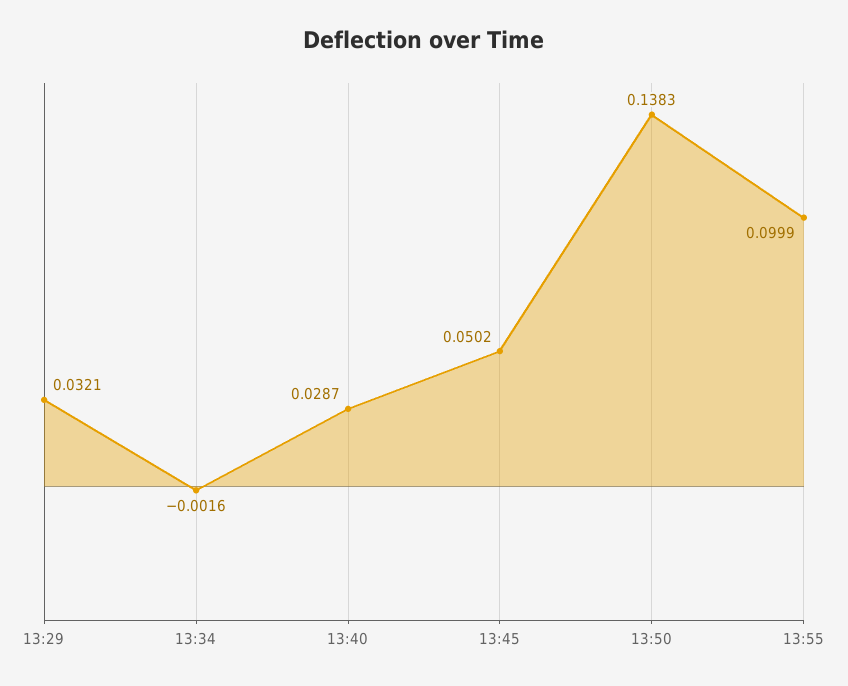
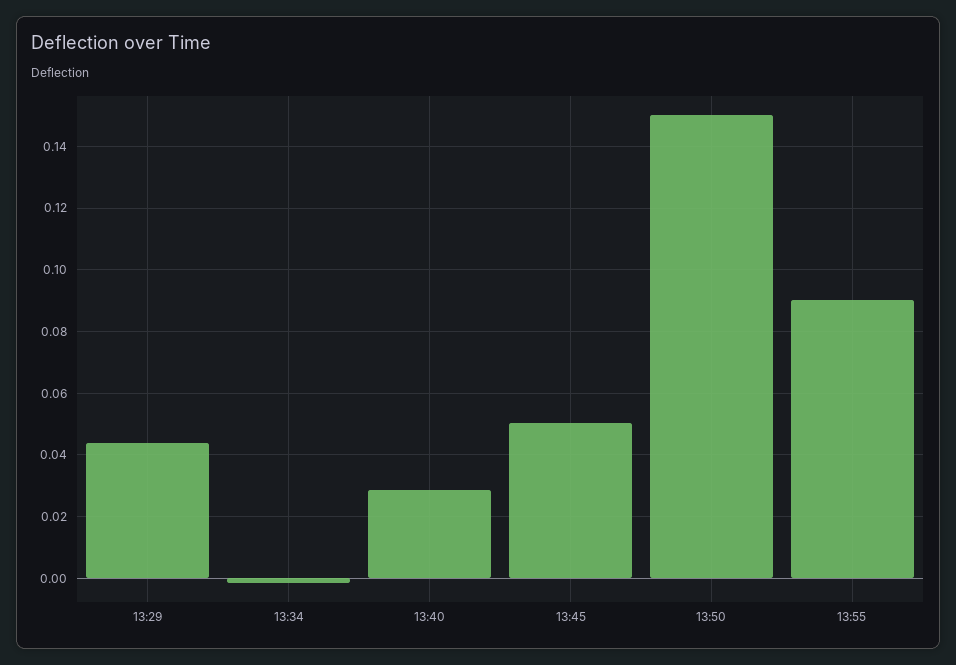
13:29: 0.0321 -> 0.044
13:50: 0.1383 -> 0.15
13:55: 0.0999 -> 0.09

